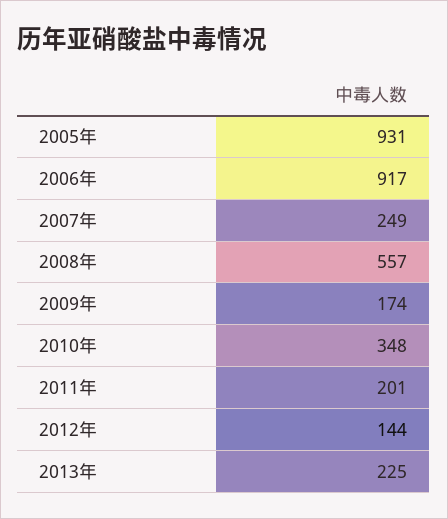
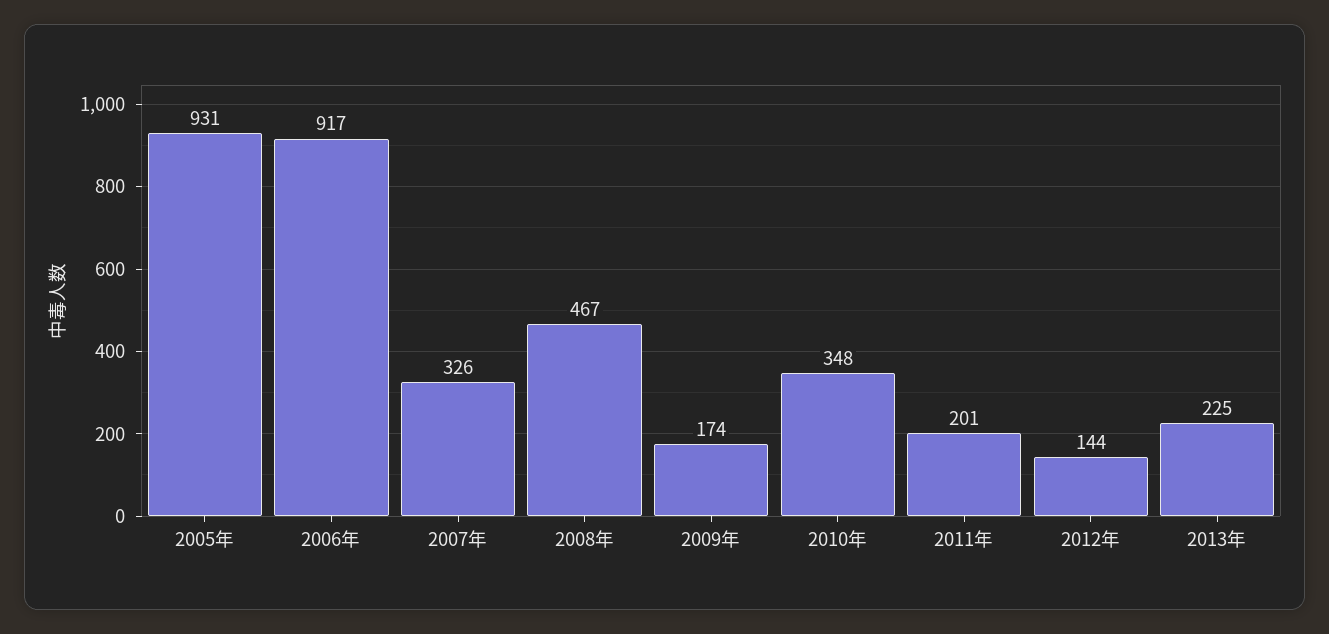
2007年: 249 -> 326
2008年: 557 -> 467

